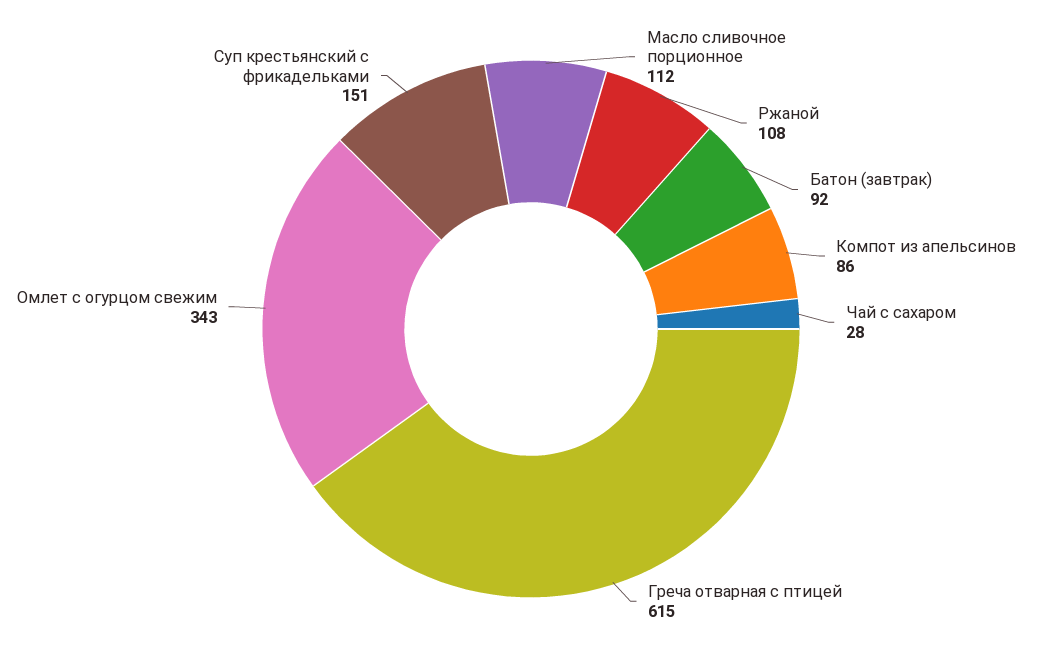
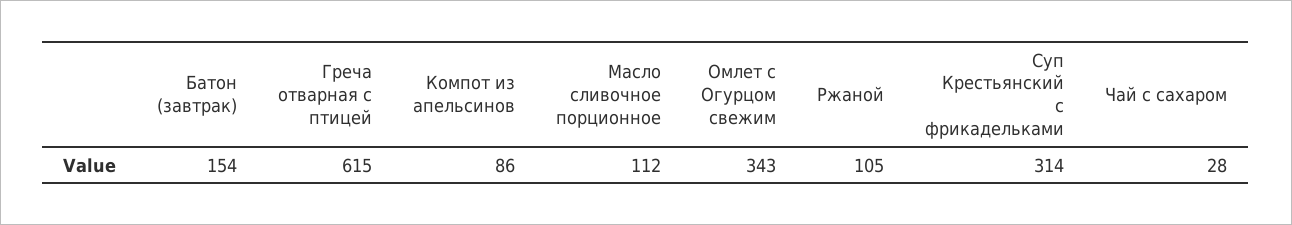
Ржаной: 108 -> 105
Батон (завтрак): 92 -> 154
Суп крестьянский с фрикадельками: 151 -> 314

